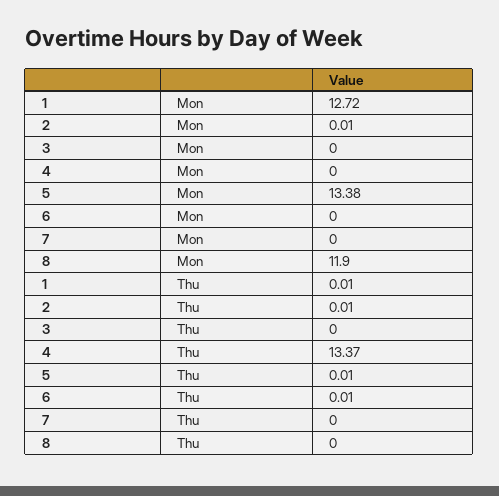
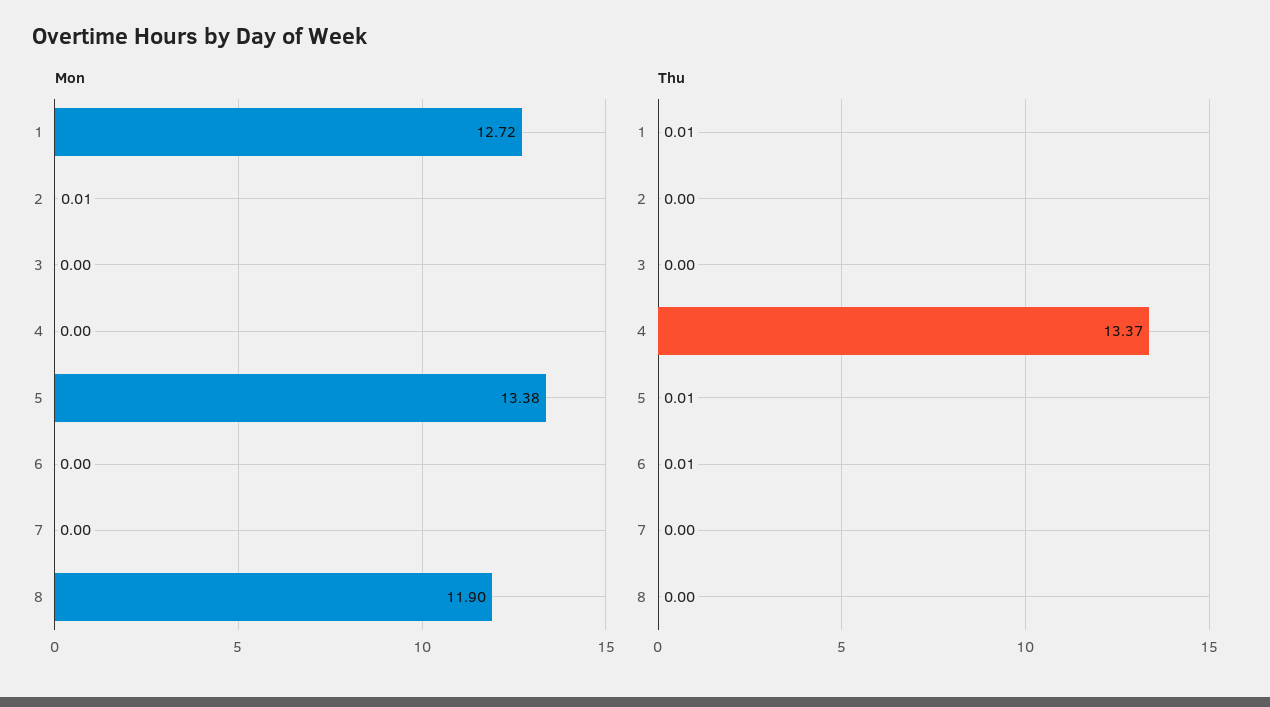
Thu, 2: 0.01 -> 0

